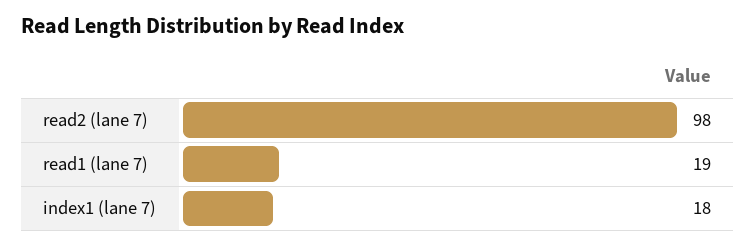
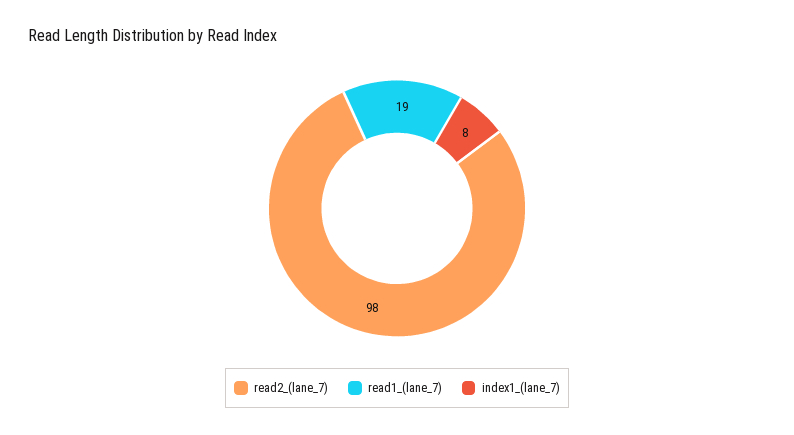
index1 (lane 7): 18 -> 8

